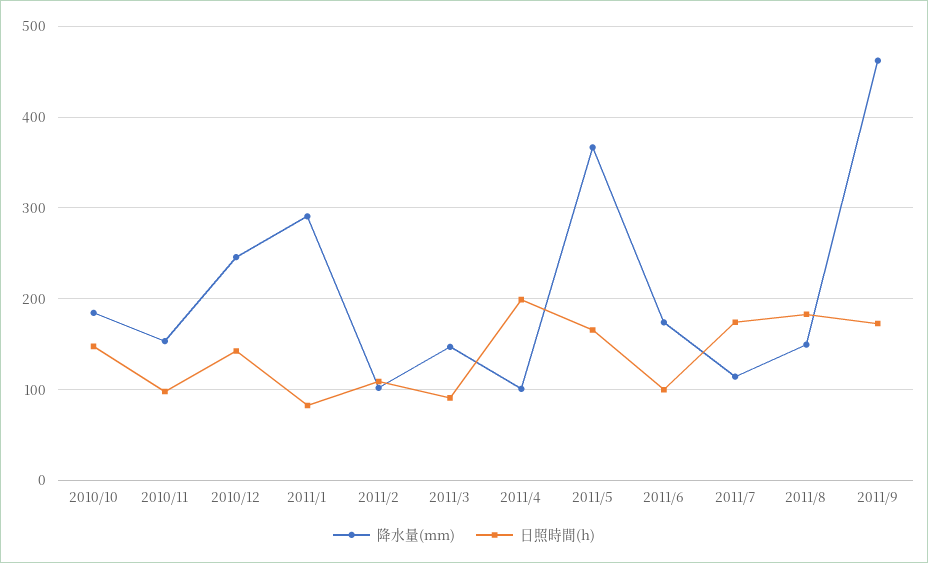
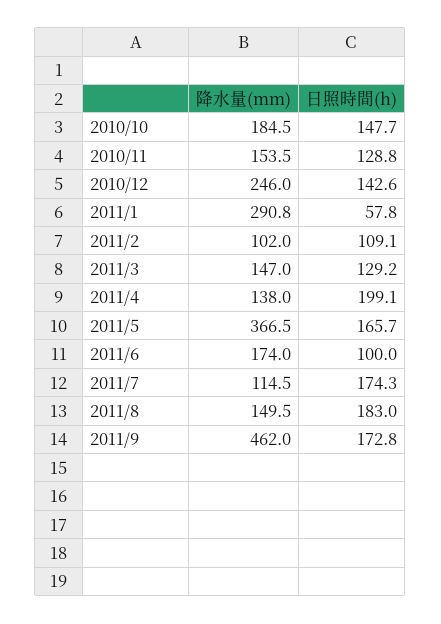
日照時間(h), 2010/11: 100 -> 128.8
日照時間(h), 2011/1: 80 -> 57.8
日照時間(h), 2011/3: 90 -> 129.2
降水量(mm), 2011/4: 100 -> 138

